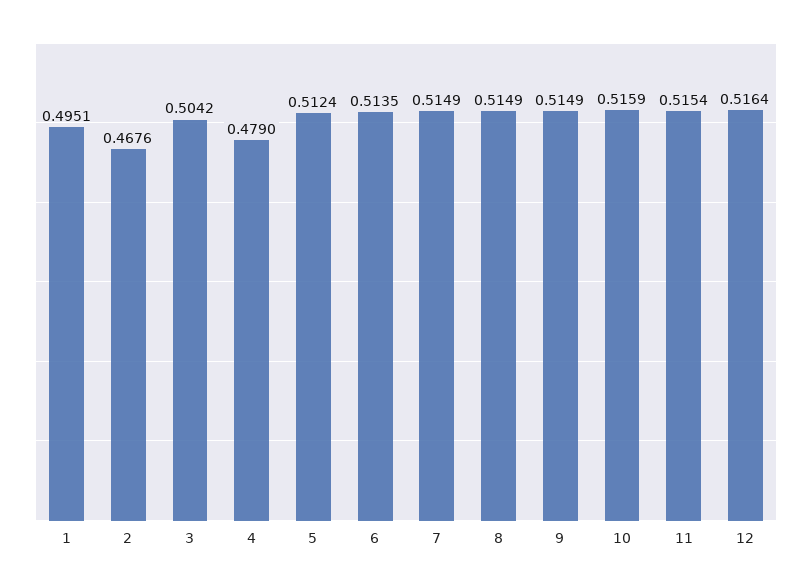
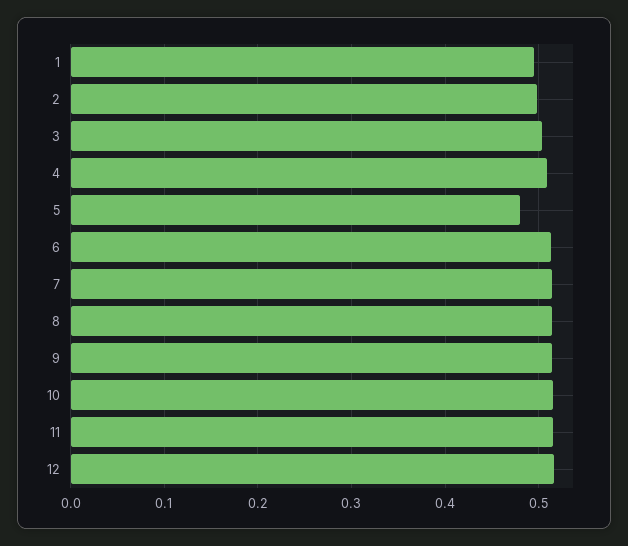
2: 0.4676 -> 0.5
4: 0.479 -> 0.51
5: 0.5124 -> 0.48

